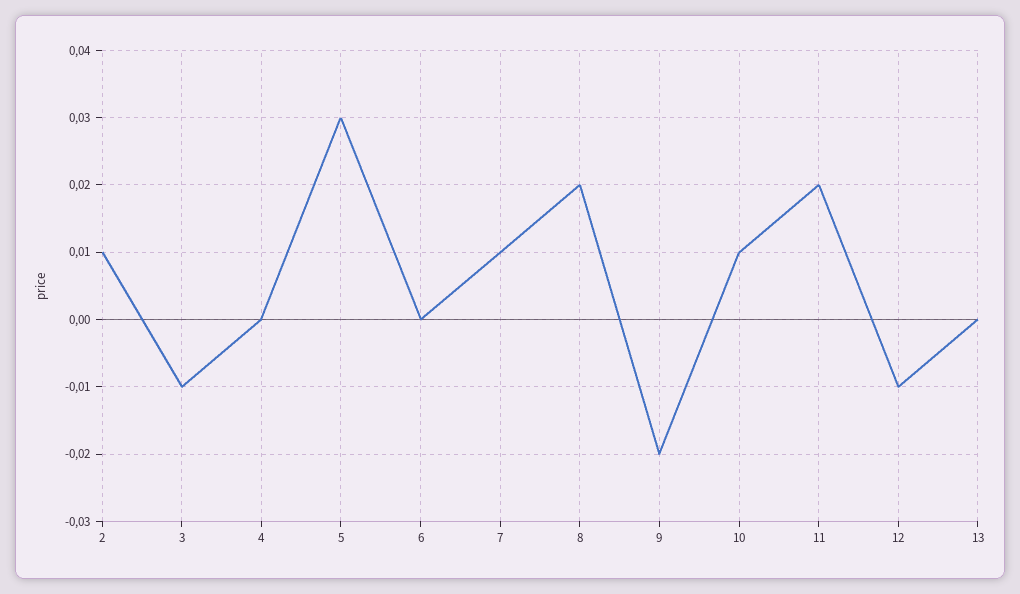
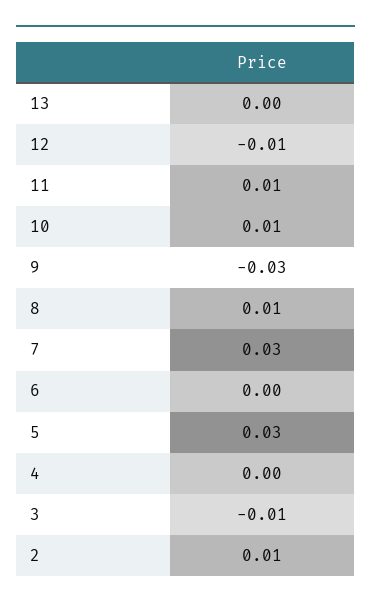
7: 0.01 -> 0.03
8: 0.02 -> 0.01
9: -0.02 -> -0.03
11: 0.02 -> 0.01

